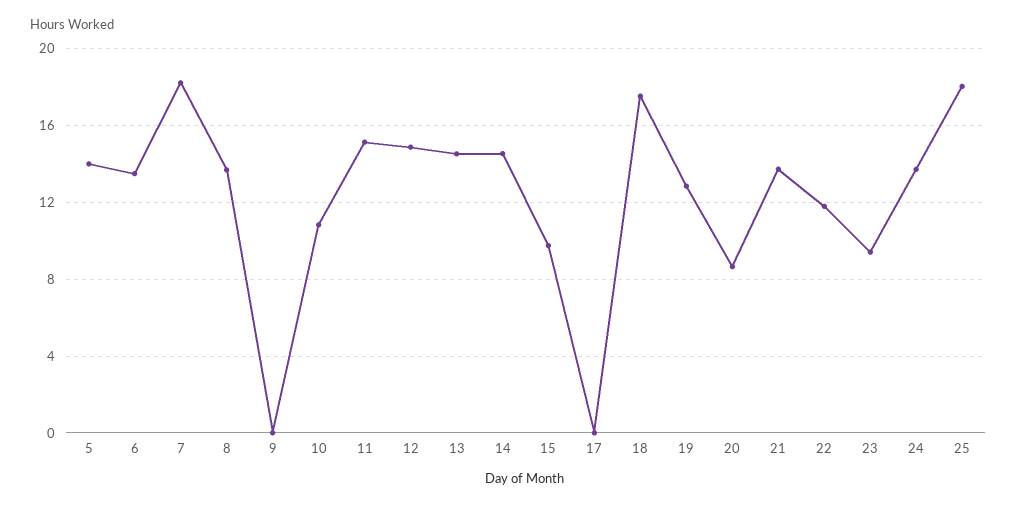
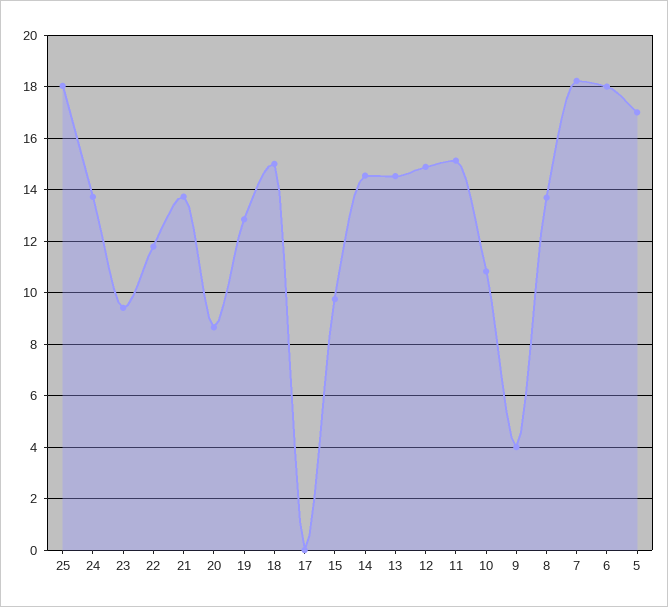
5: 14 -> 17
6: 13.5 -> 18
9: 0 -> 4
18: 17.5 -> 15

